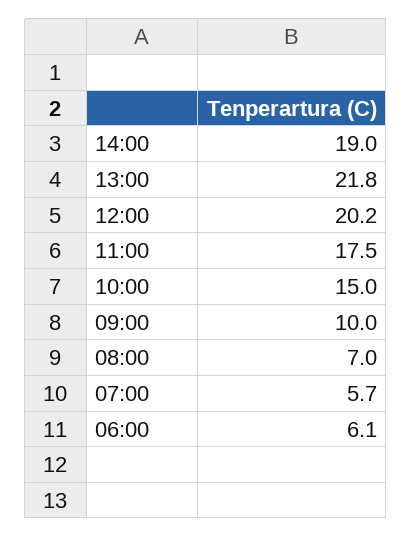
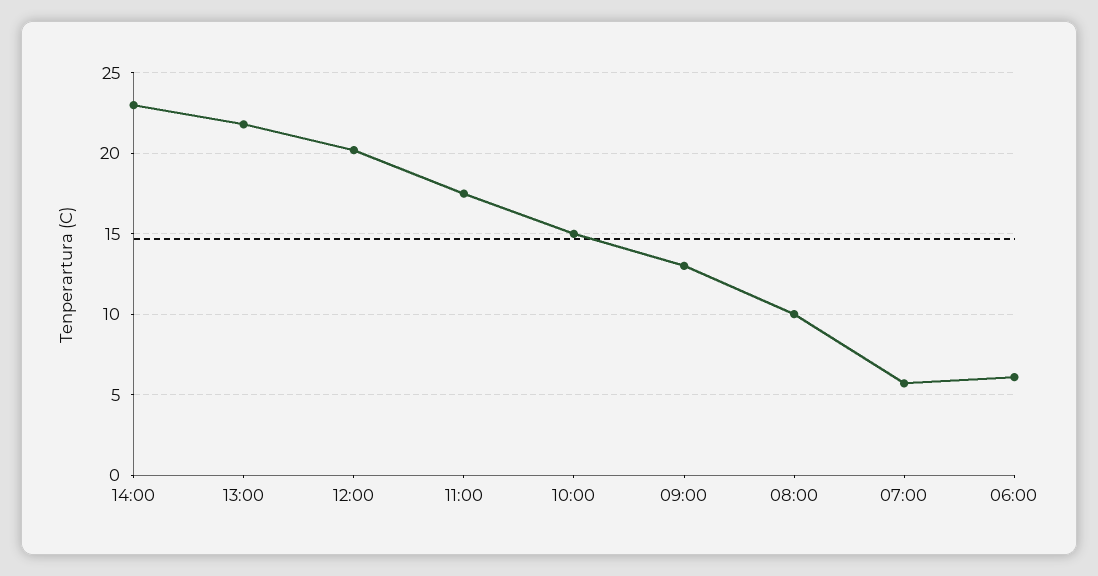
14:00: 19 -> 23
09:00: 10 -> 13
08:00: 7 -> 10

